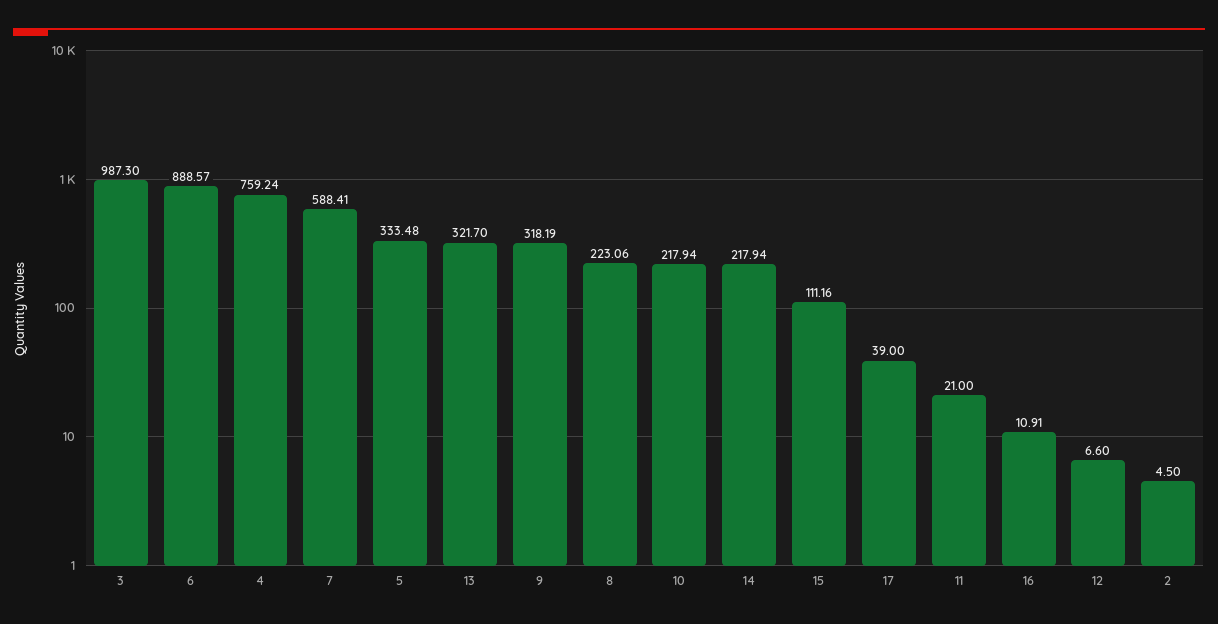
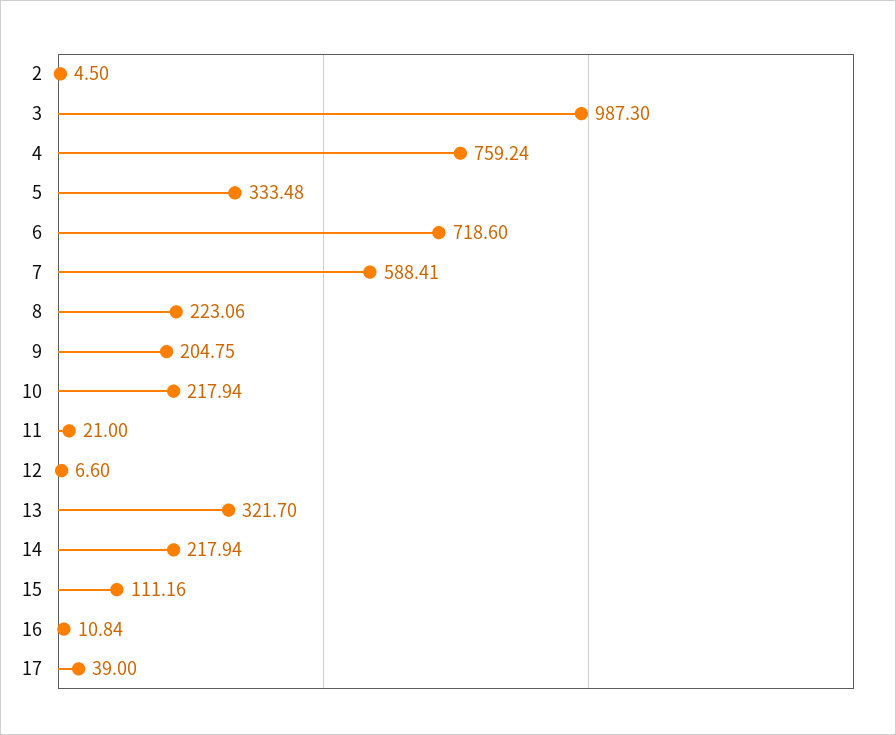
6: 888.57 -> 718.6
9: 318.19 -> 204.75
16: 10.91 -> 10.84

